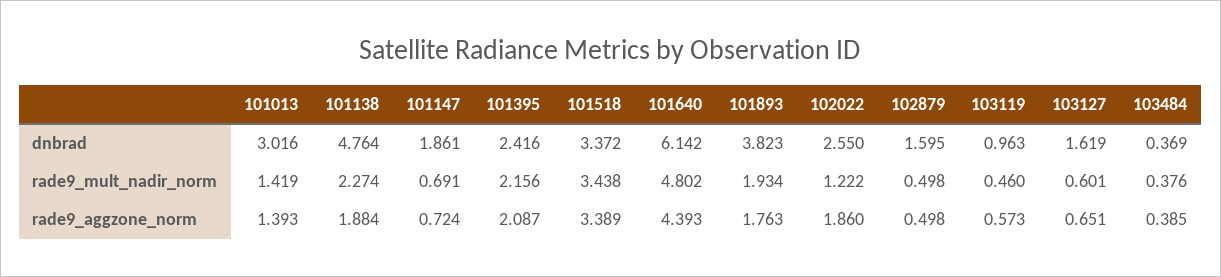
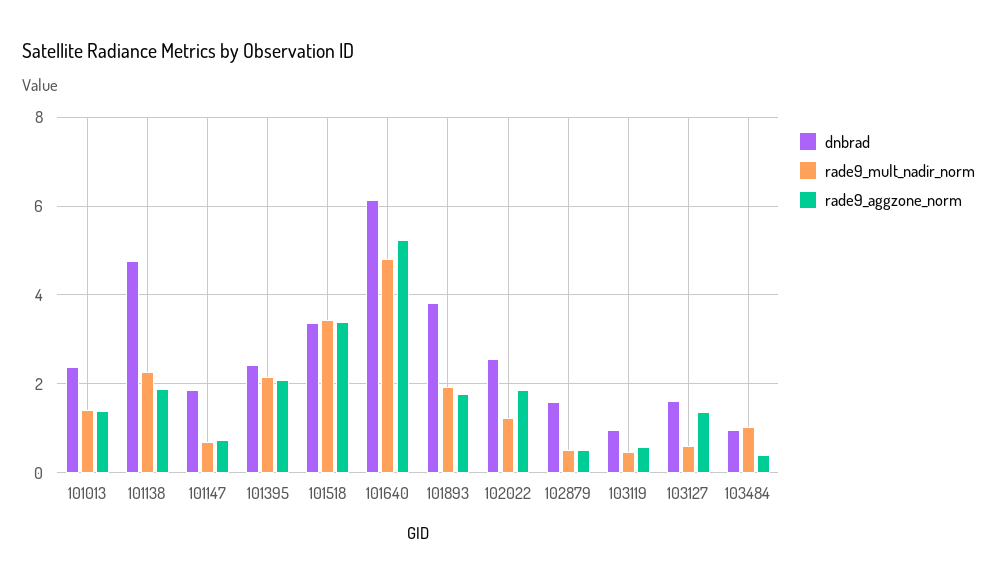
dnbrad, 101013: 3.016 -> 2.4
dnbrad, 103484: 0.369 -> 1
rade9_mult_nadir_norm, 103484: 0.376 -> 1
rade9_aggzone_norm, 101640: 4.393 -> 5.2
rade9_aggzone_norm, 103127: 0.651 -> 1.4

